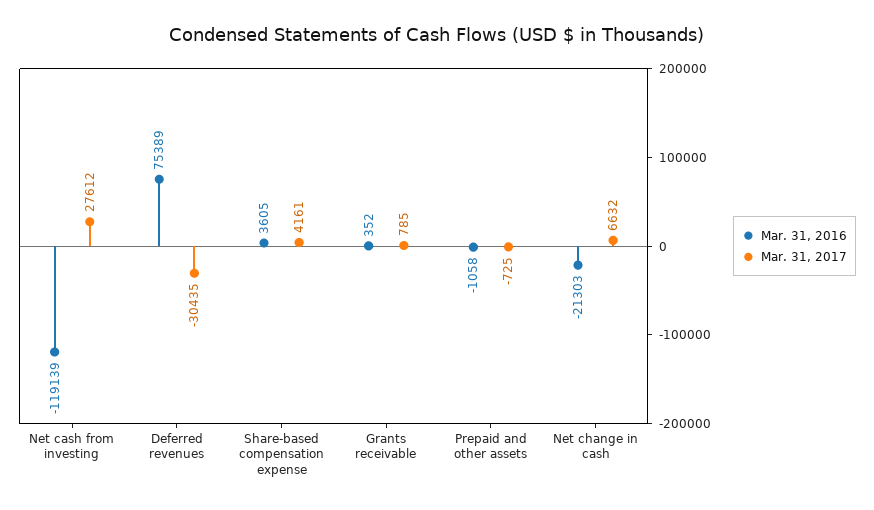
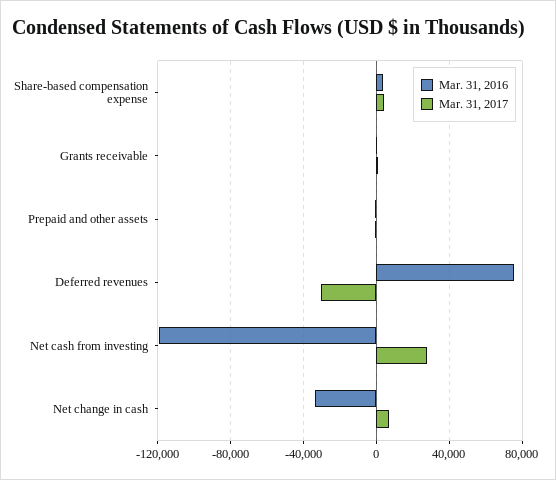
Mar. 31, 2016, Net change in cash: -21303 -> -35000

